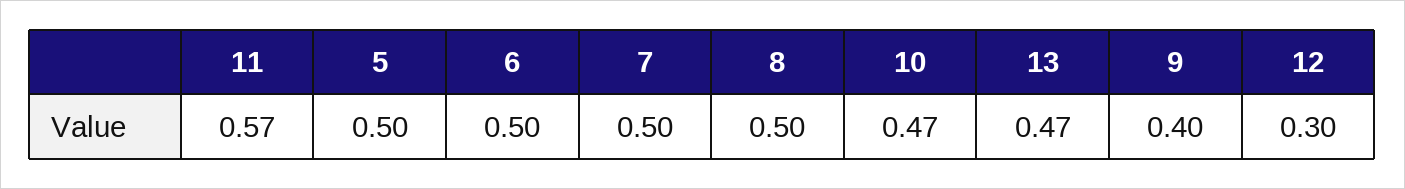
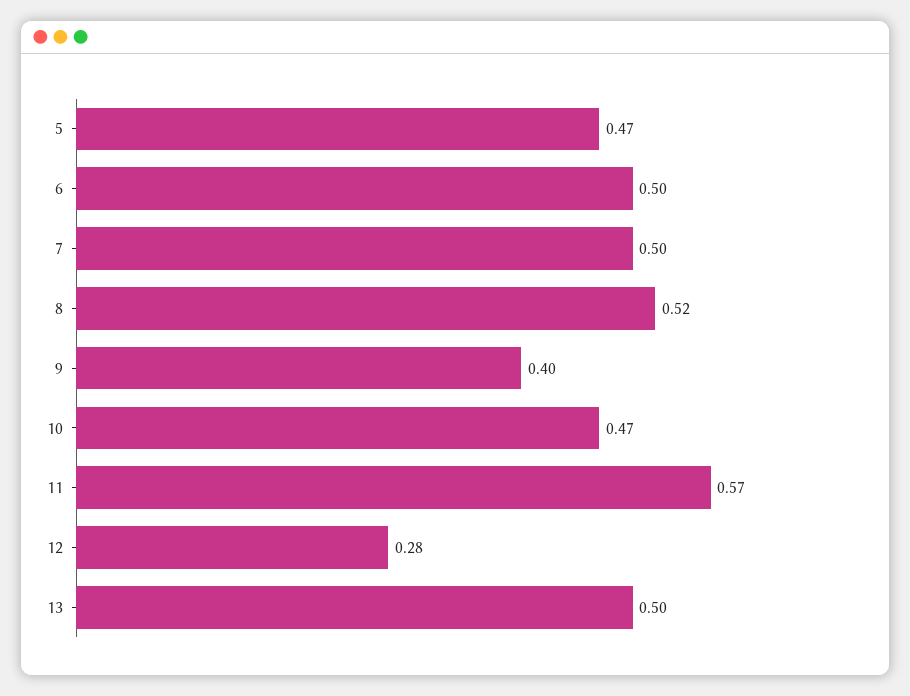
5: 0.5 -> 0.47
8: 0.5 -> 0.52
13: 0.47 -> 0.5
12: 0.3 -> 0.28

